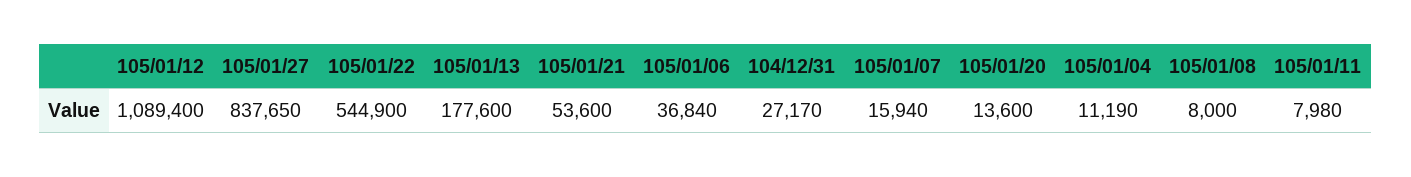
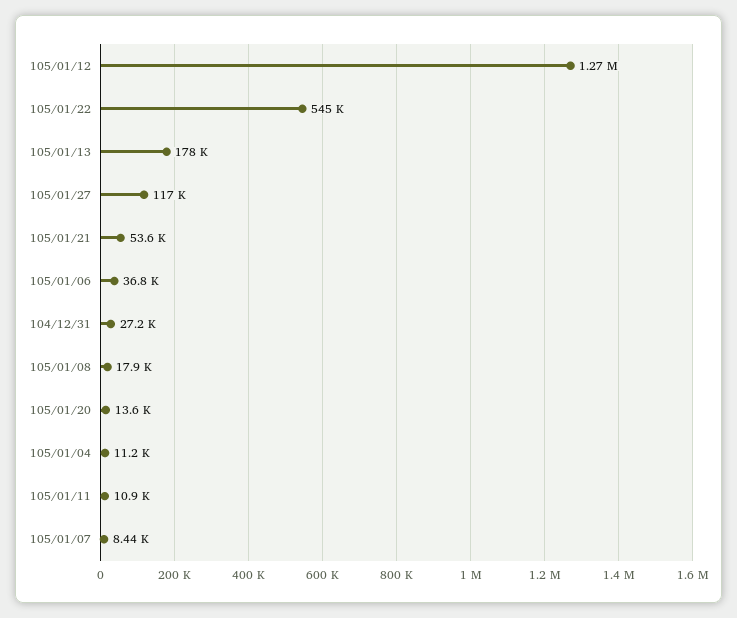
105/01/12: 1089400 -> 1270000
105/01/27: 837650 -> 117000
105/01/07: 15940 -> 8440
105/01/08: 8000 -> 17900
105/01/11: 7980 -> 10900

